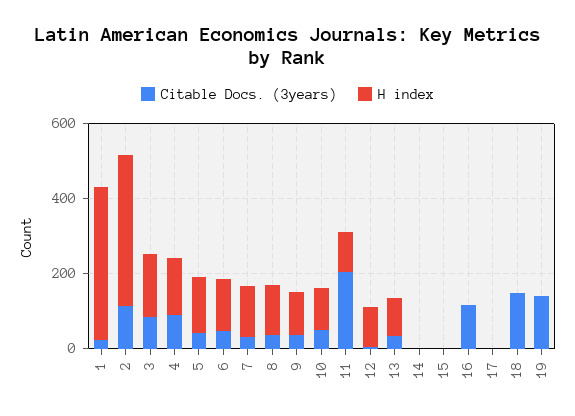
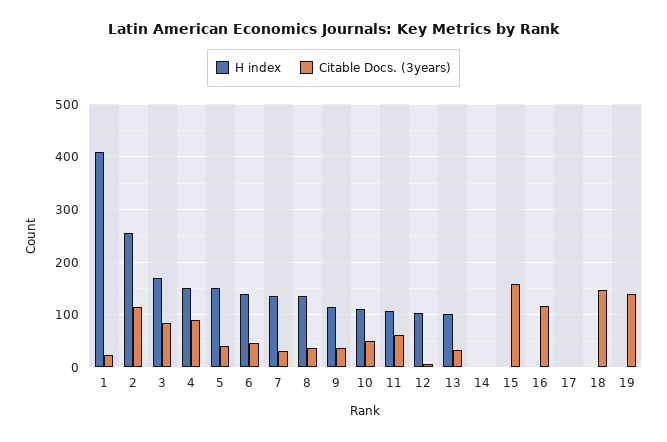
H index, 2: 400 -> 260
Citable Docs. (3years), 11: 200 -> 60
Citable Docs. (3years), 15: 0 -> 160

